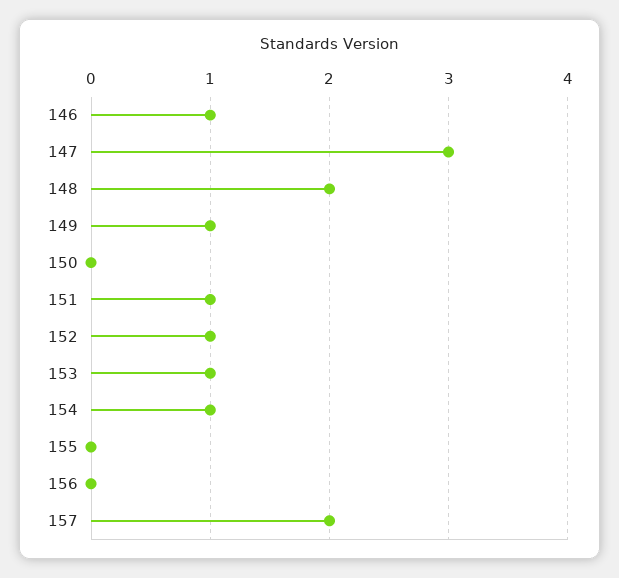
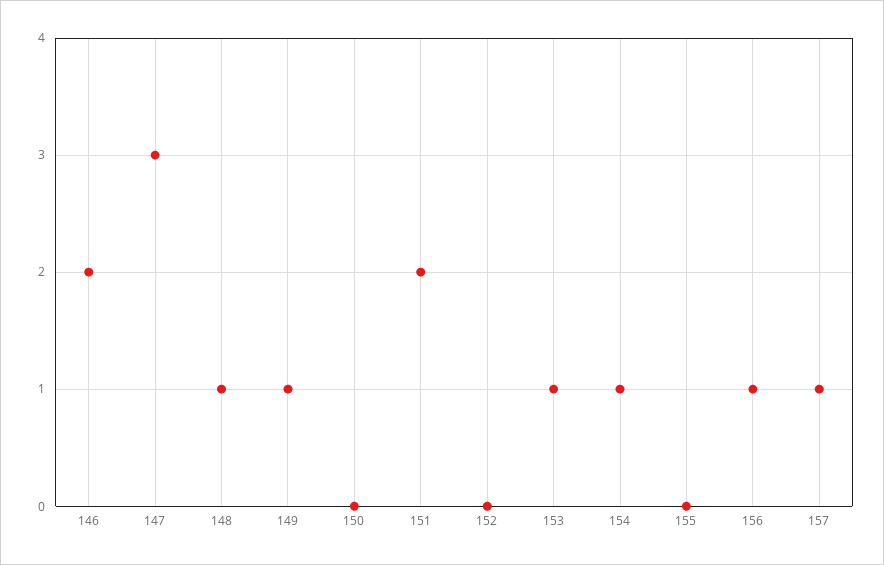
146: 1 -> 2
148: 2 -> 1
151: 1 -> 2
152: 1 -> 0
156: 0 -> 1
157: 2 -> 1

